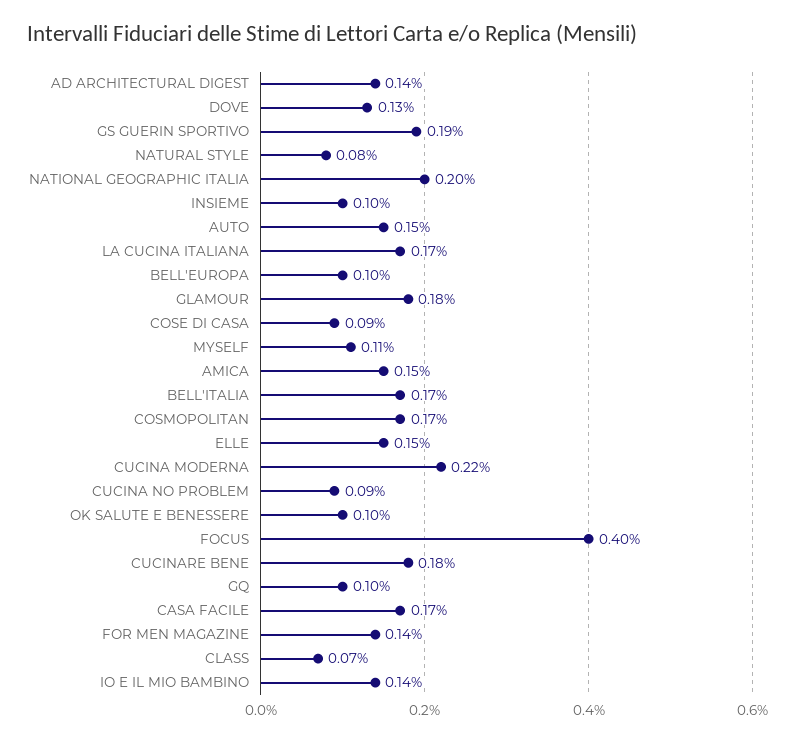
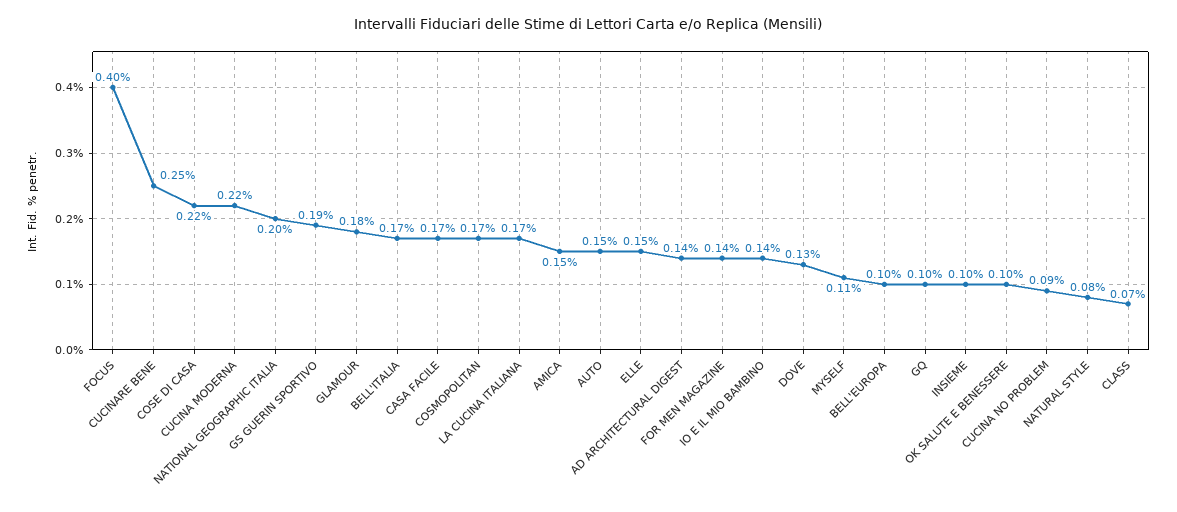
COSE DI CASA: 0.09 -> 0.22
CUCINARE BENE: 0.18 -> 0.25

